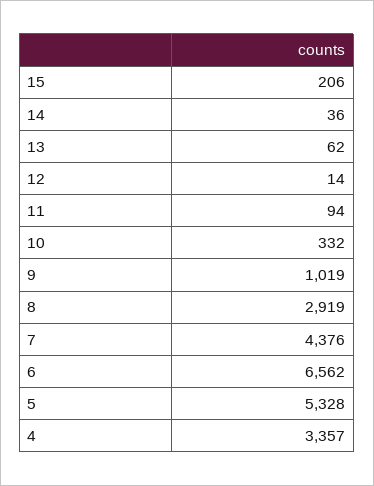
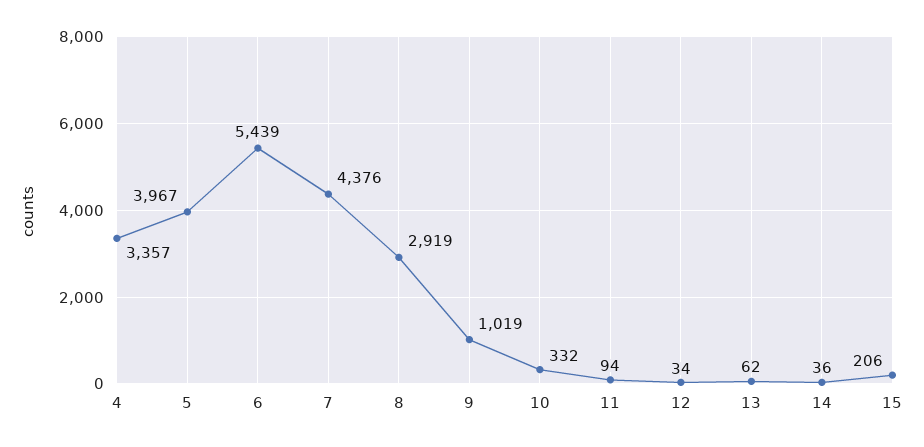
12: 14 -> 34
6: 6562 -> 5439
5: 5328 -> 3967

